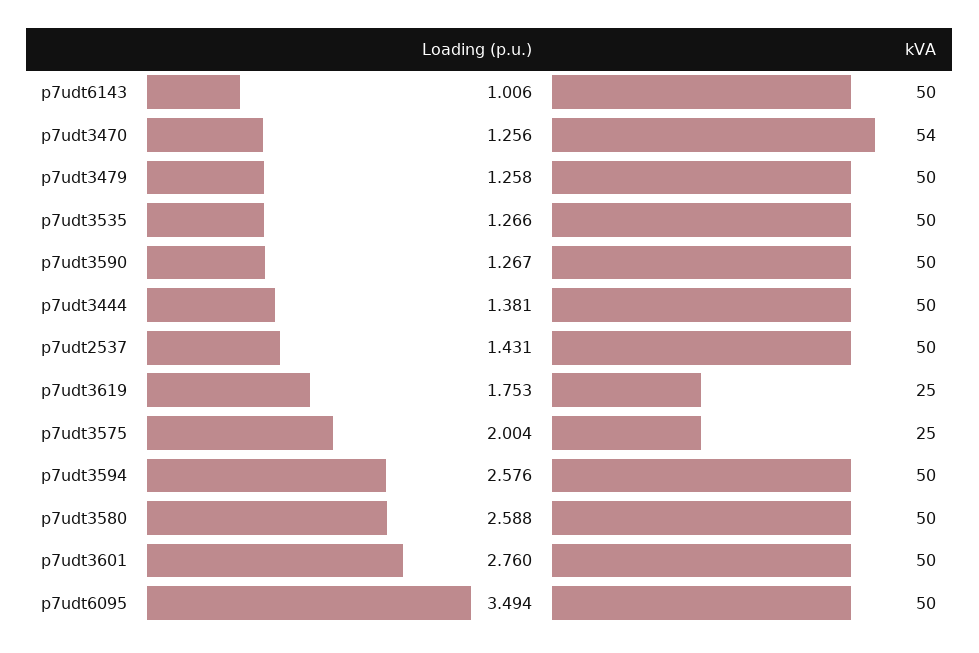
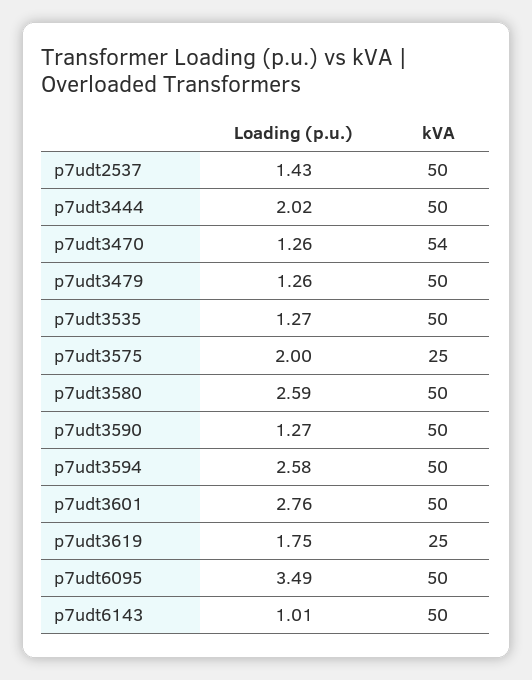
Loading (p.u.), p7udt3444: 1.381 -> 2.02

